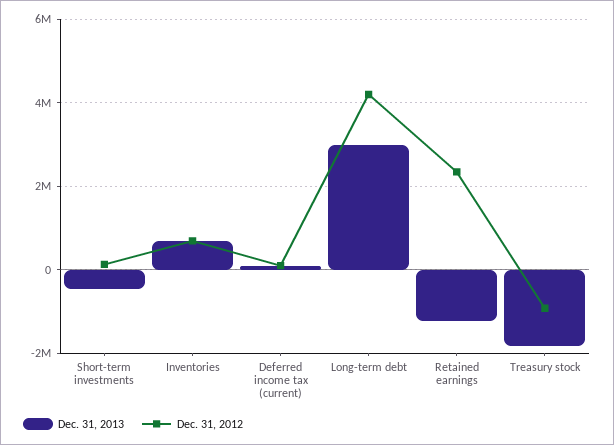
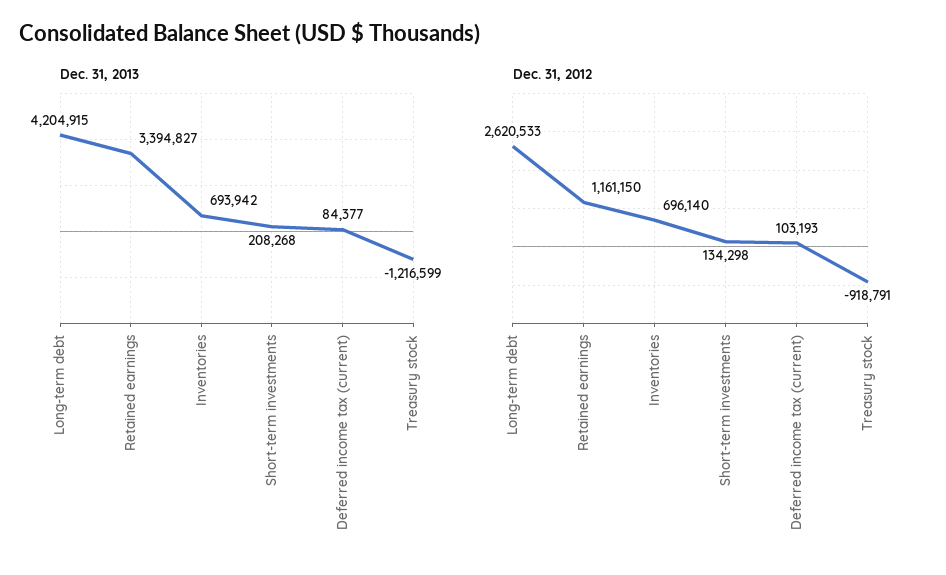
Dec. 31, 2013, Short-term investments: -400000 -> 208268
Dec. 31, 2013, Long-term debt: 3000000 -> 4204915
Dec. 31, 2012, Long-term debt: 4200000 -> 2620533
Dec. 31, 2013, Retained earnings: -1200000 -> 3394827
Dec. 31, 2012, Retained earnings: 2400000 -> 1161150
Dec. 31, 2013, Treasury stock: -1800000 -> -1216599

